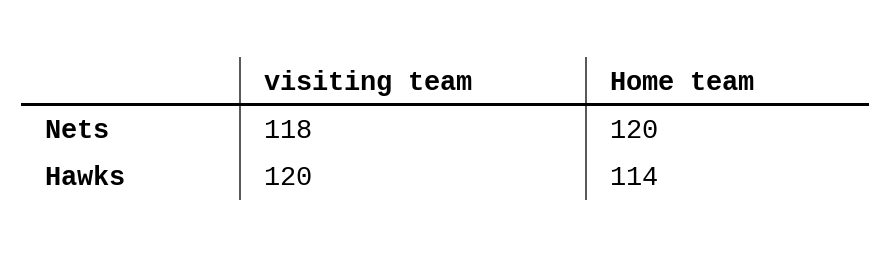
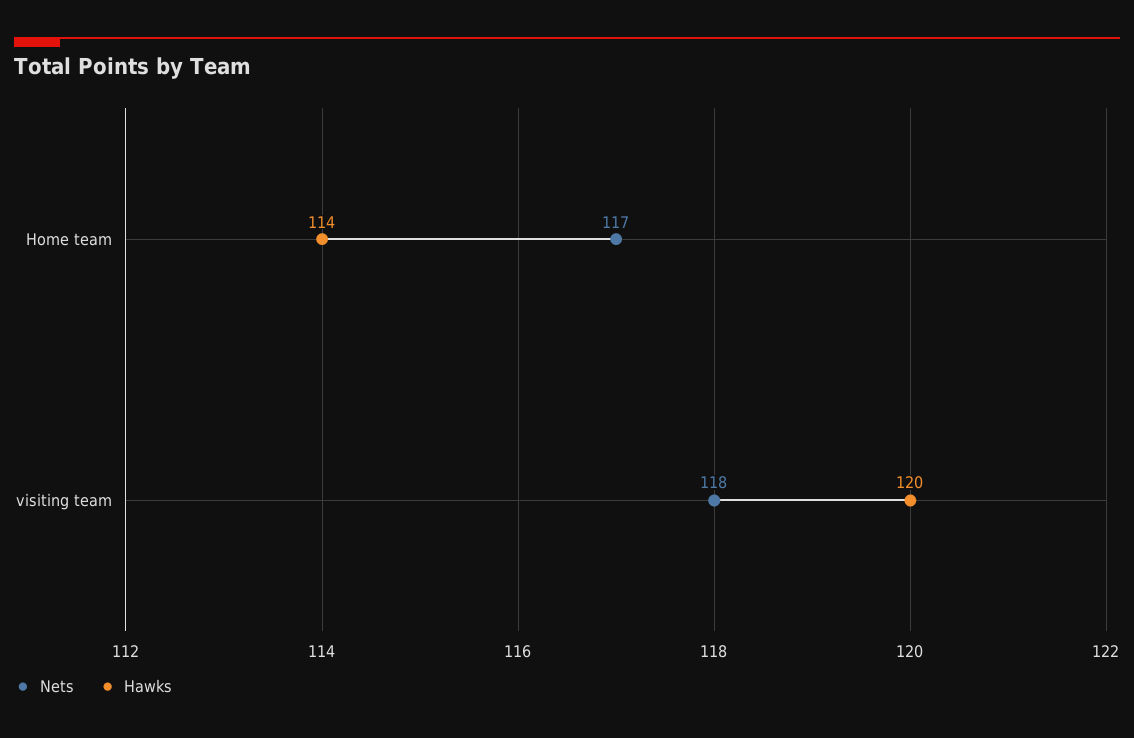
Nets, Home team: 120 -> 117

